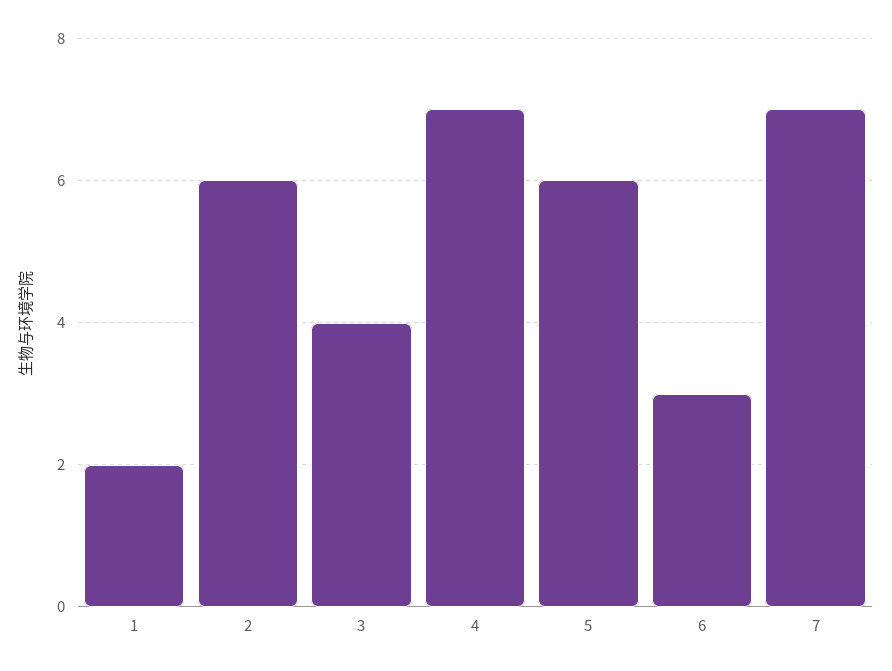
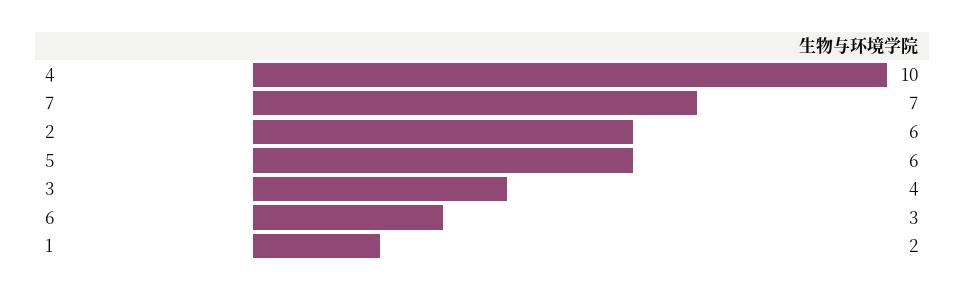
4: 7 -> 10

